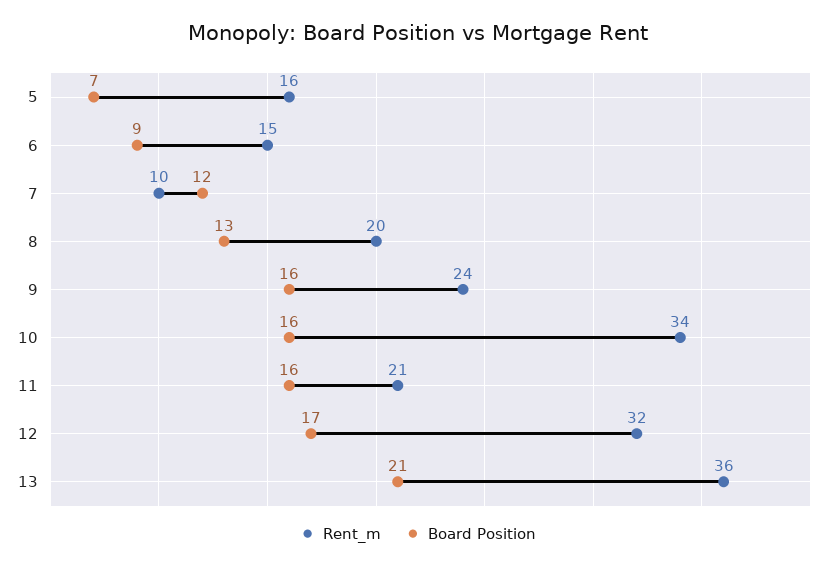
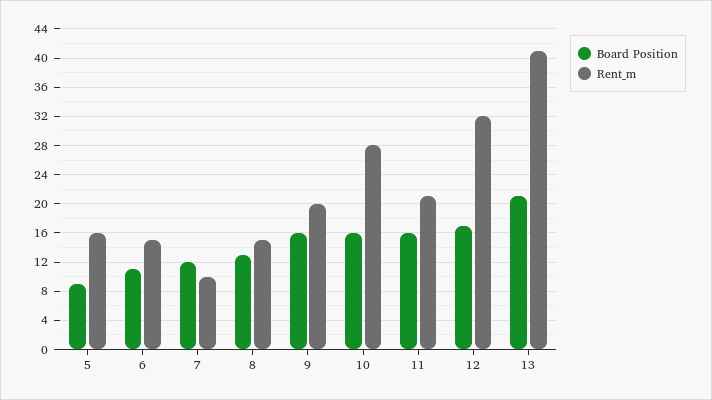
Board Position, 5: 7 -> 9
Board Position, 6: 9 -> 11
Rent_m, 8: 20 -> 15
Rent_m, 9: 24 -> 20
Rent_m, 10: 34 -> 28
Rent_m, 13: 36 -> 41

